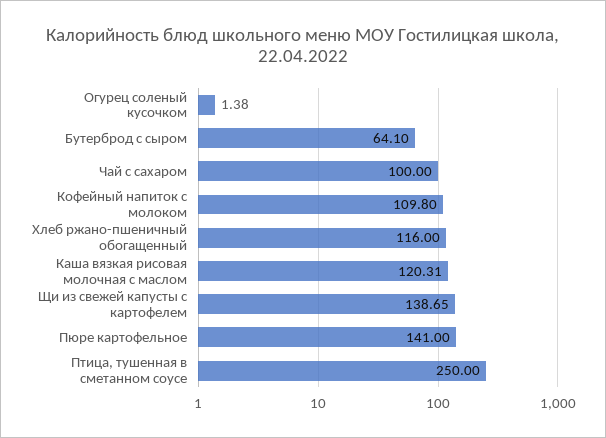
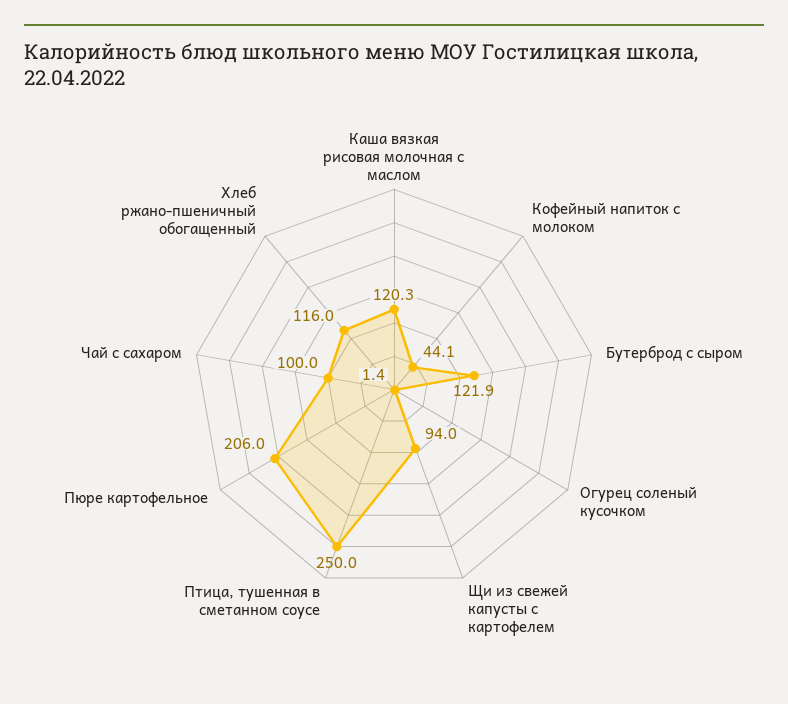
Бутерброд с сыром: 64.1 -> 121.9
Кофейный напиток с молоком: 109.8 -> 44.1
Щи из свежей капусты с картофелем: 138.65 -> 94
Пюре картофельное: 141 -> 206

